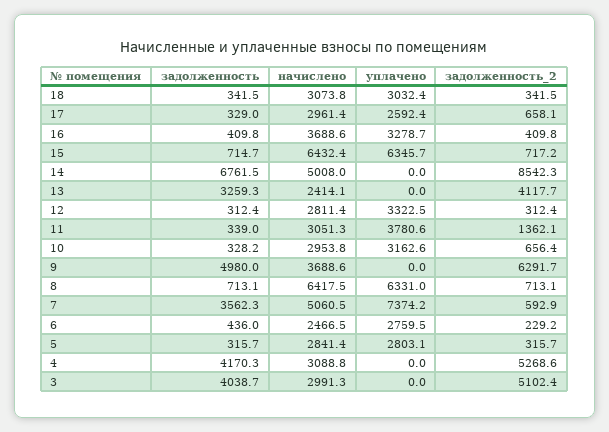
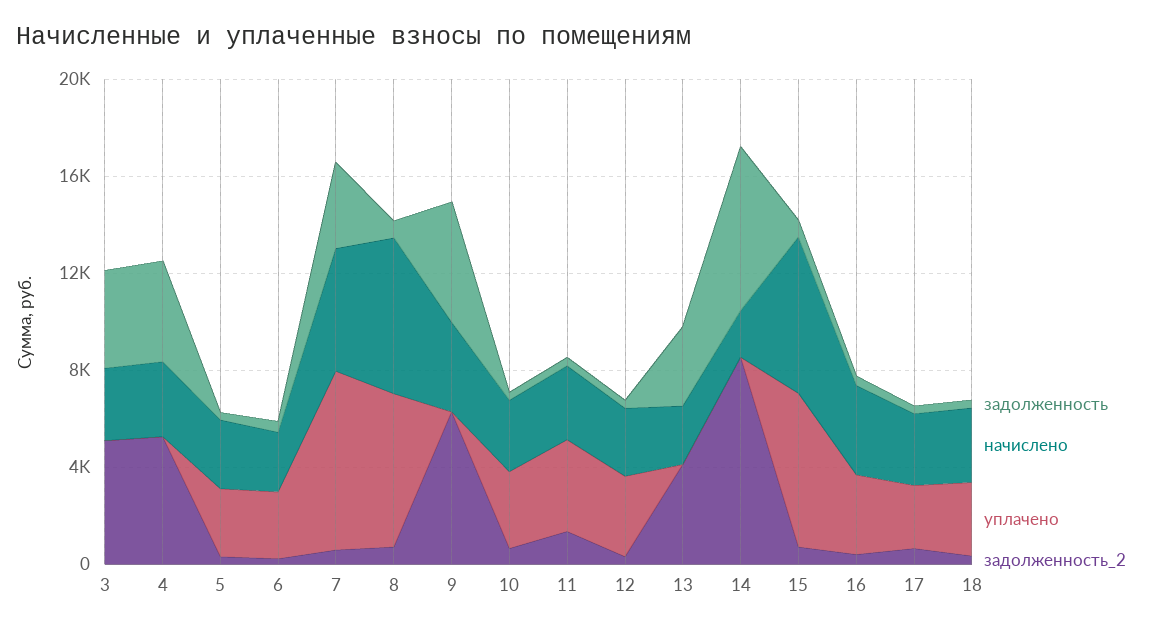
начислено, 14: 5008 -> 2000

